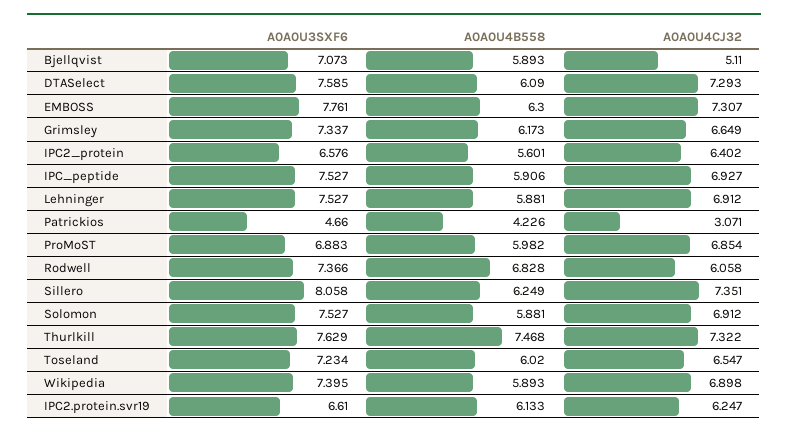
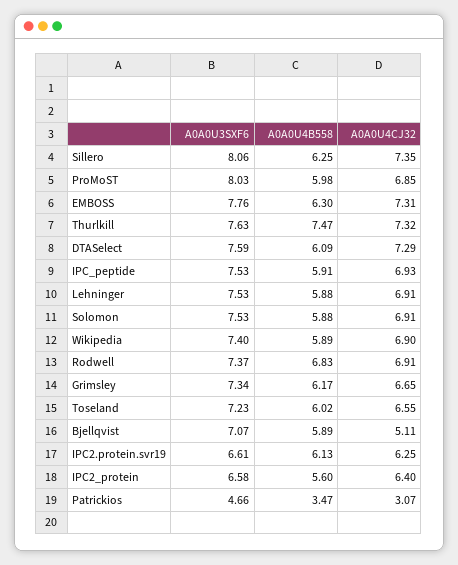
A0A0U4B558, Patrickios: 4.226 -> 3.47
A0A0U3SXF6, ProMoST: 6.883 -> 8.03
A0A0U4CJ32, Rodwell: 6.058 -> 6.91

